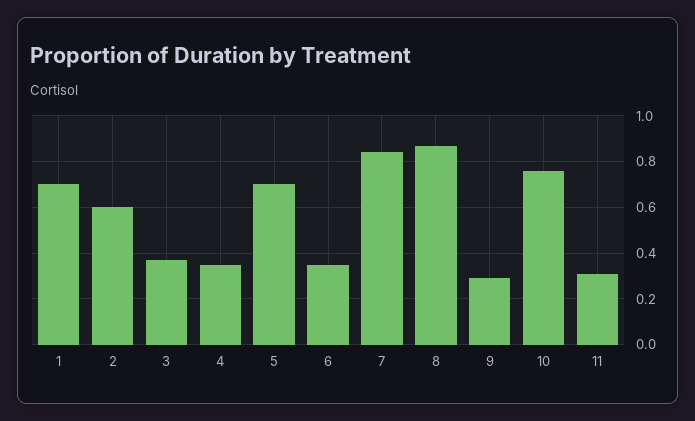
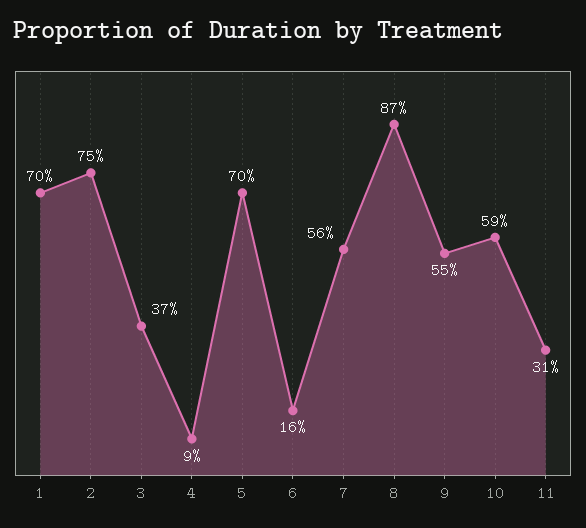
2: 0.6 -> 0.75
4: 0.35 -> 0.09
6: 0.35 -> 0.16
7: 0.85 -> 0.56
9: 0.3 -> 0.55
10: 0.75 -> 0.59

